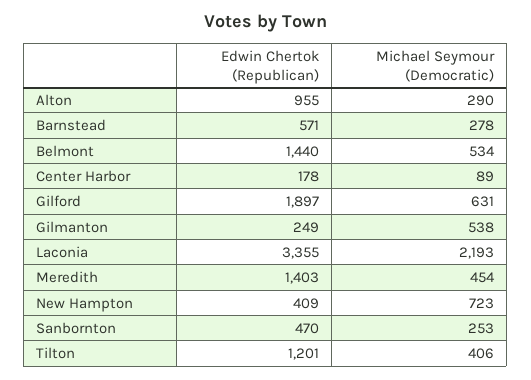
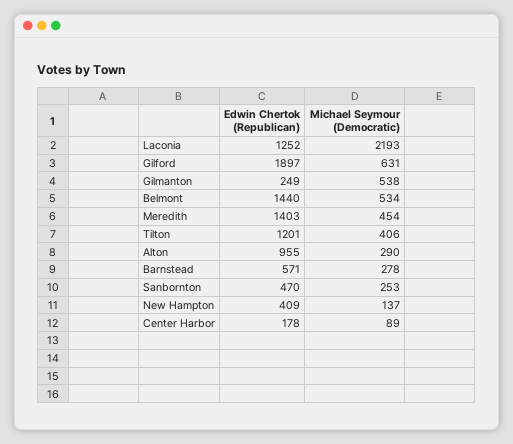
Edwin Chertok (Republican), Laconia: 3355 -> 1252
Michael Seymour (Democratic), New Hampton: 723 -> 137

